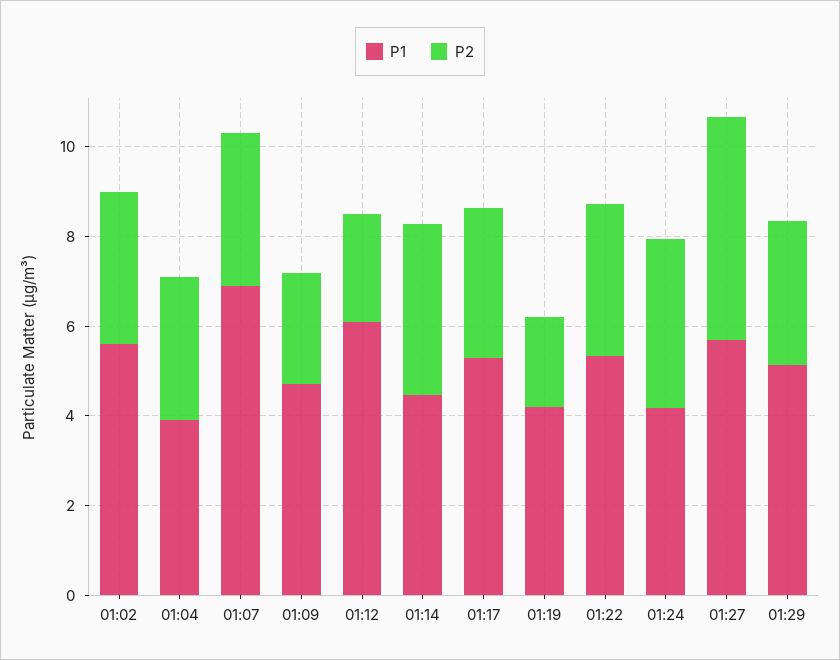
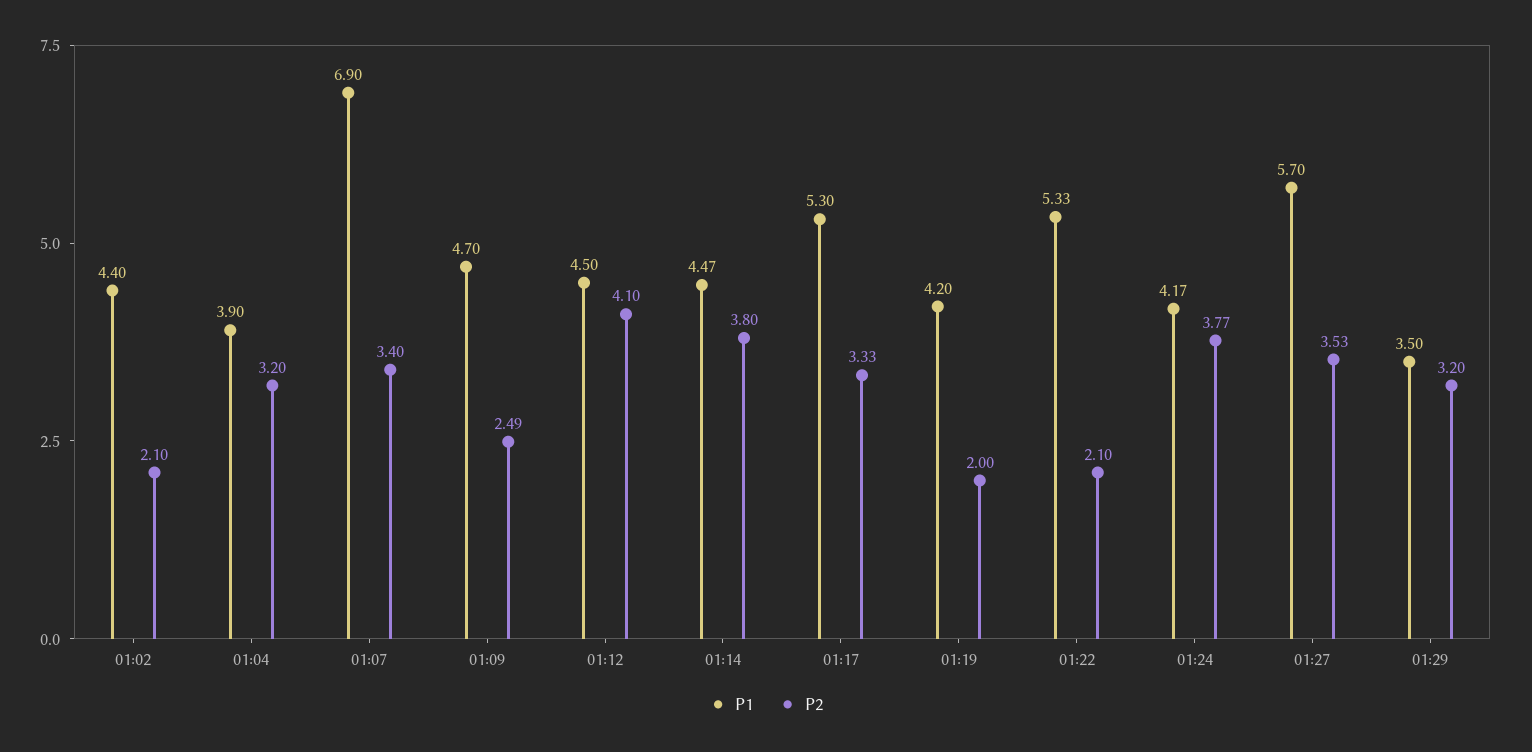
P1, 01:02: 5.5 -> 4.4
P2, 01:02: 3.5 -> 2.1
P1, 01:12: 6 -> 4.5
P2, 01:12: 2.5 -> 4.1
P2, 01:22: 3.5 -> 2.1
P2, 01:27: 5 -> 3.53
P1, 01:29: 5 -> 3.5

